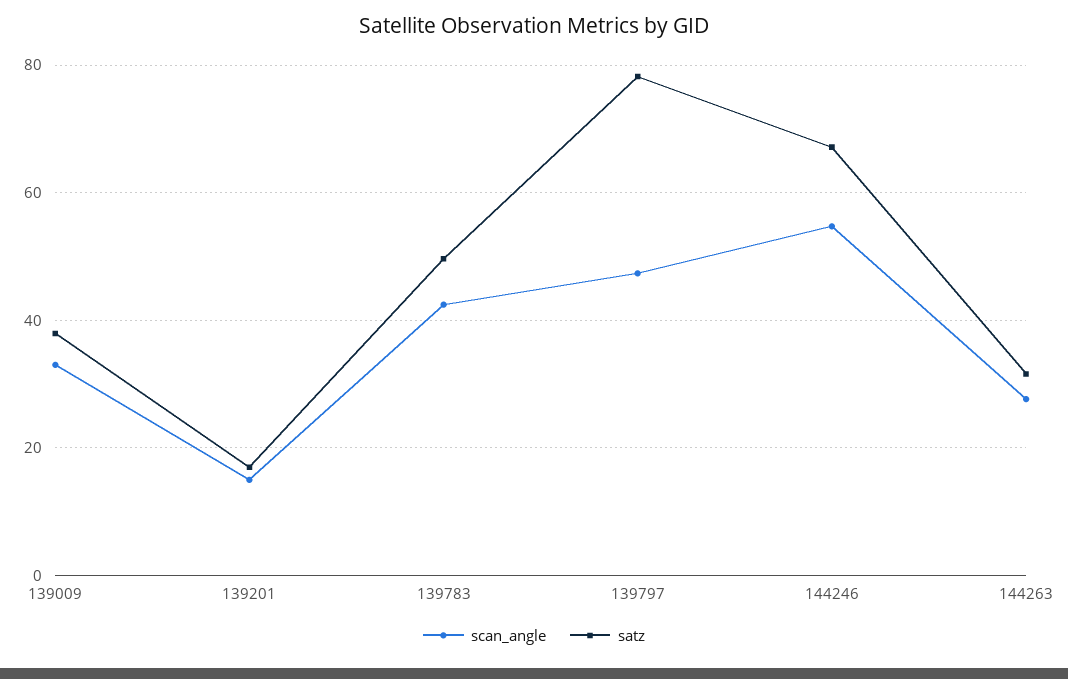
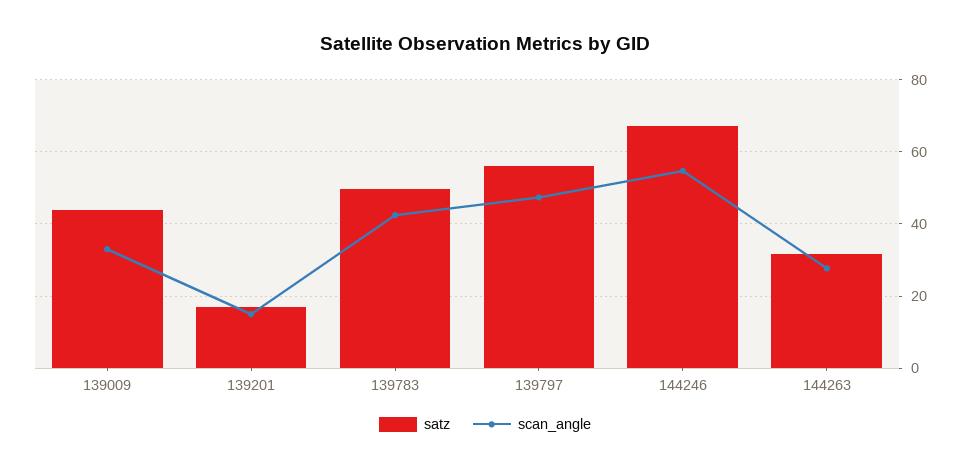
satz, 139009: 38 -> 44
satz, 139797: 78 -> 56

